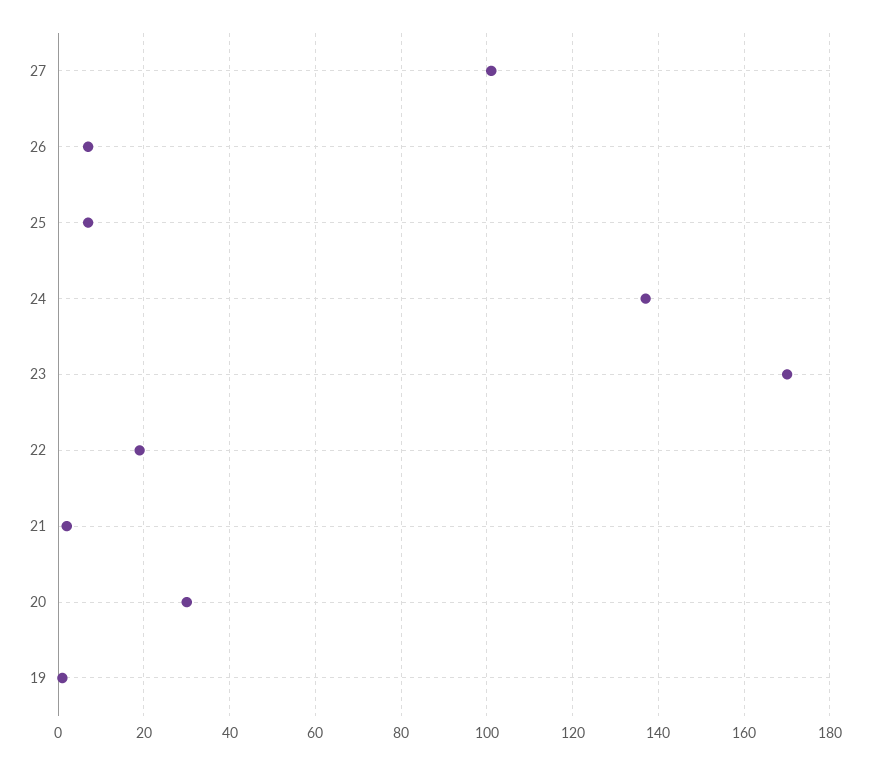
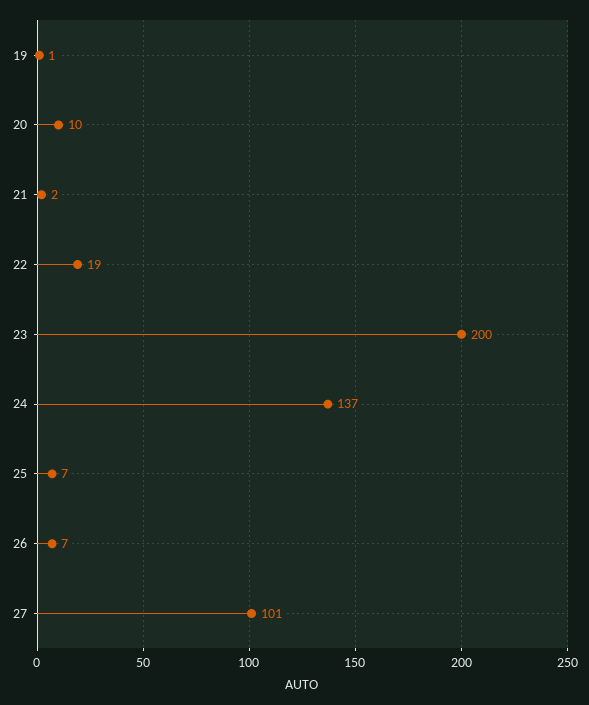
23: 170 -> 200
20: 30 -> 10

